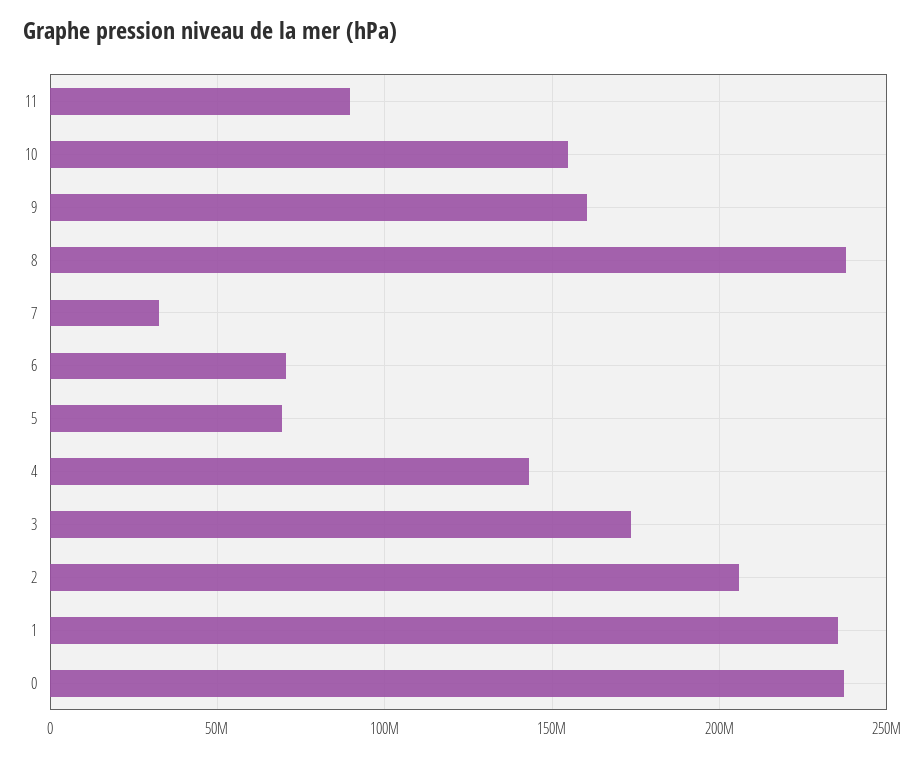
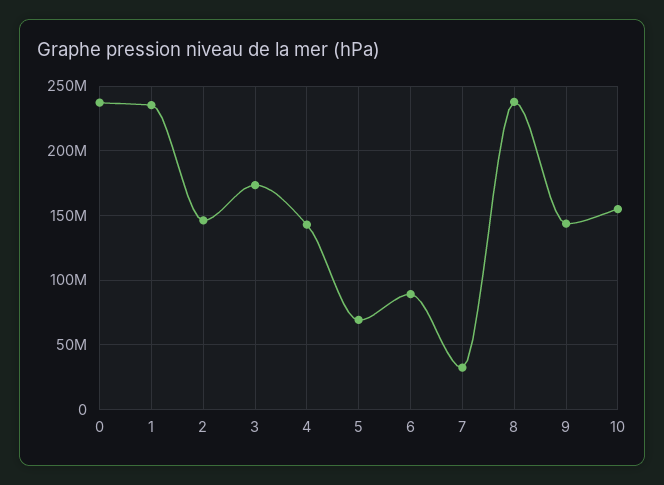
11: 90000000 -> none
9: 160000000 -> 145000000
6: 70000000 -> 90000000
2: 205000000 -> 145000000

